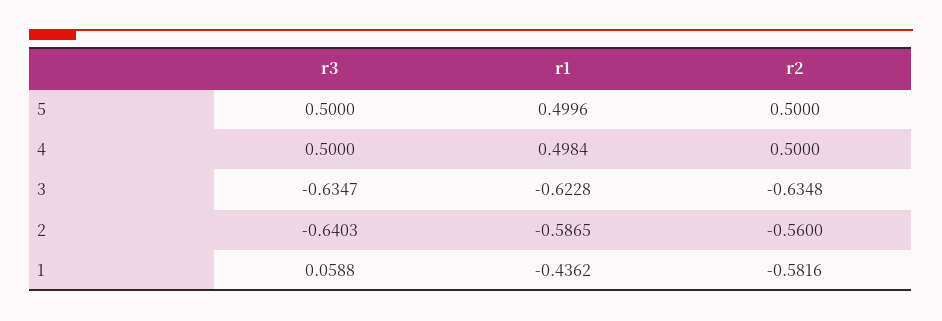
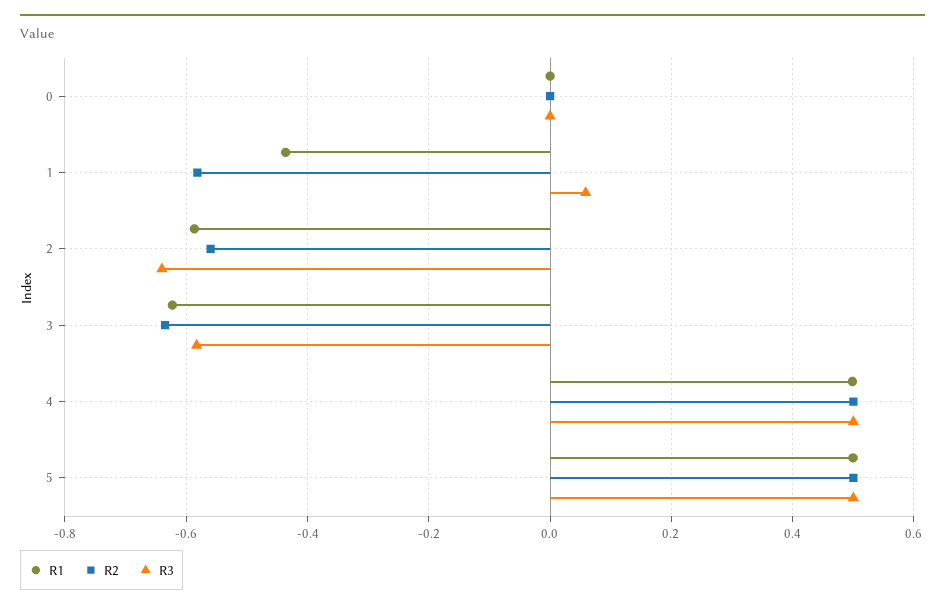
r3, 3: -0.6347 -> -0.58
r1, 0: none -> 0
r2, 0: none -> 0
r3, 0: none -> 0

